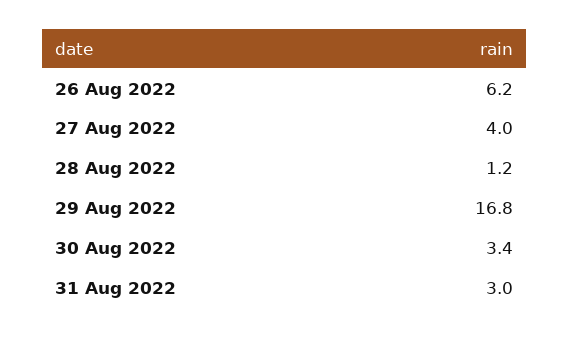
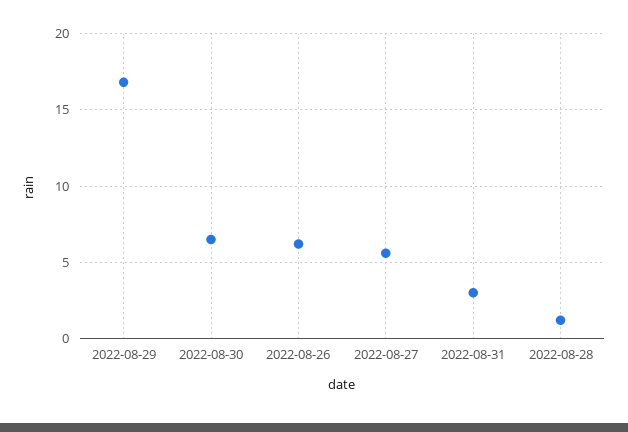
27 Aug 2022: 4 -> 5.5
30 Aug 2022: 3.4 -> 6.5

